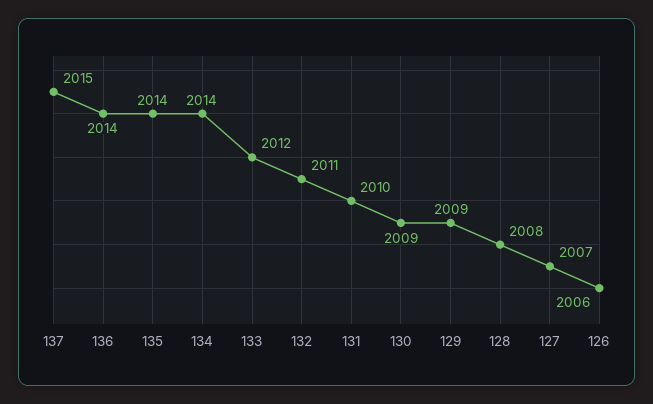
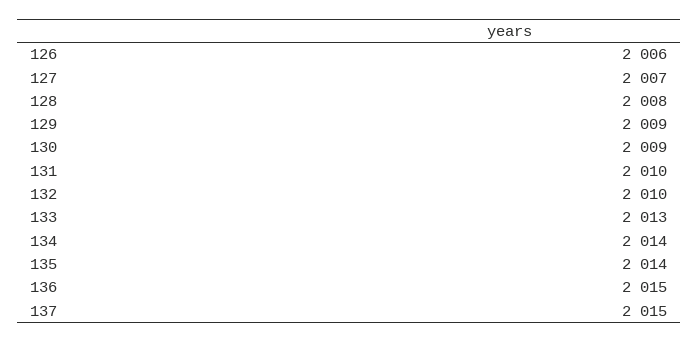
136: 2014 -> 2015
133: 2012 -> 2013
132: 2011 -> 2010

